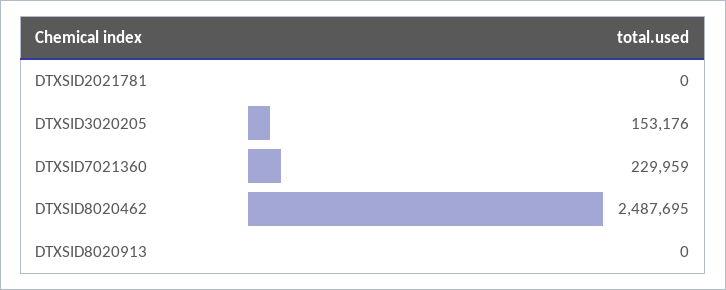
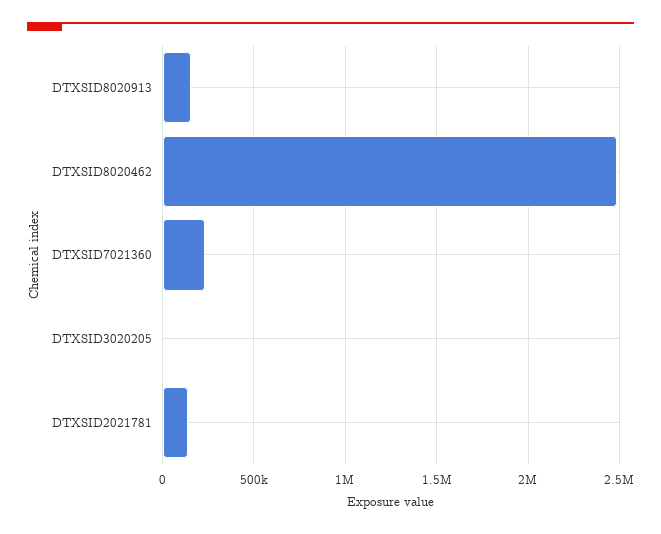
DTXSID2021781: 0 -> 150000
DTXSID3020205: 153176 -> 0
DTXSID8020913: 0 -> 150000

